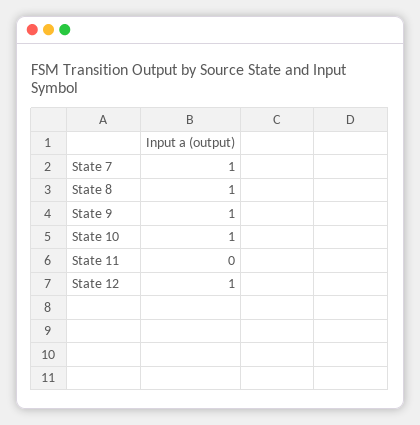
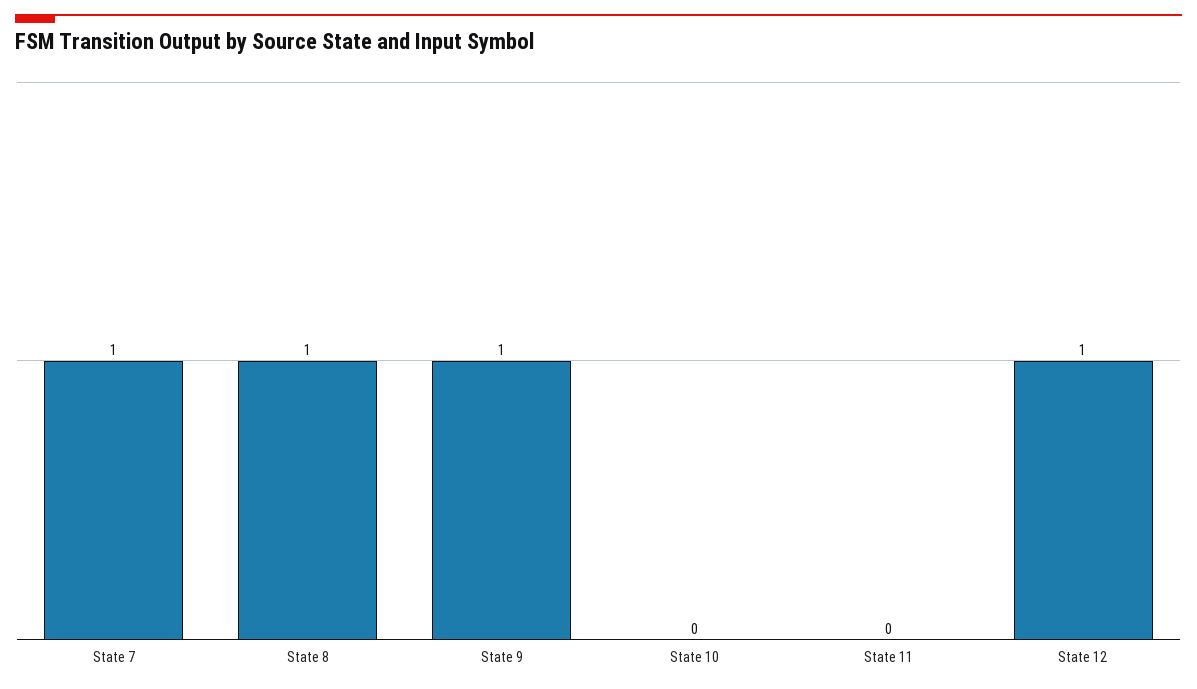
State 10: 1 -> 0

